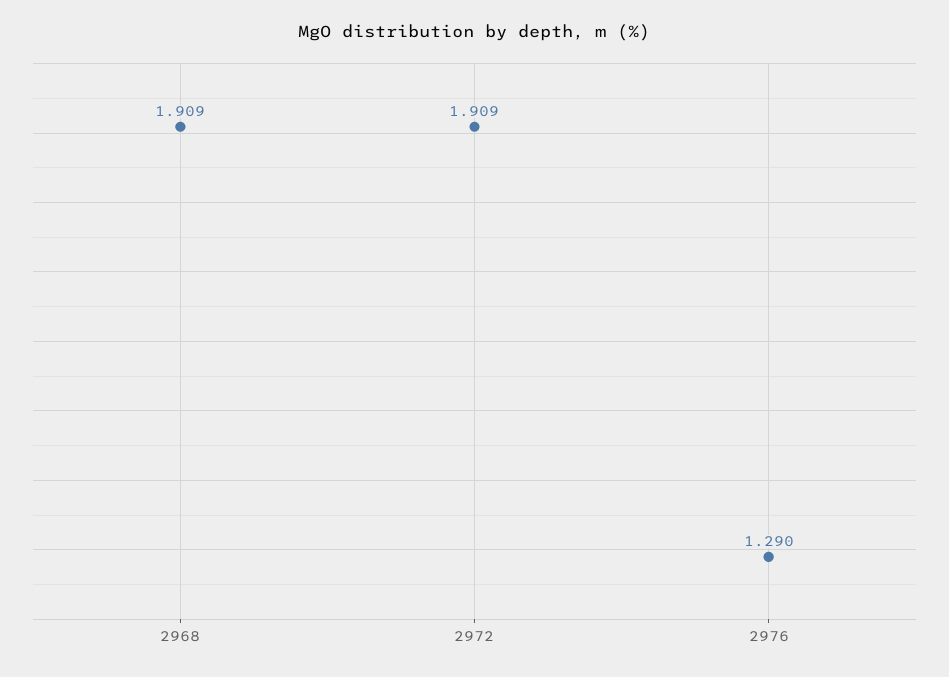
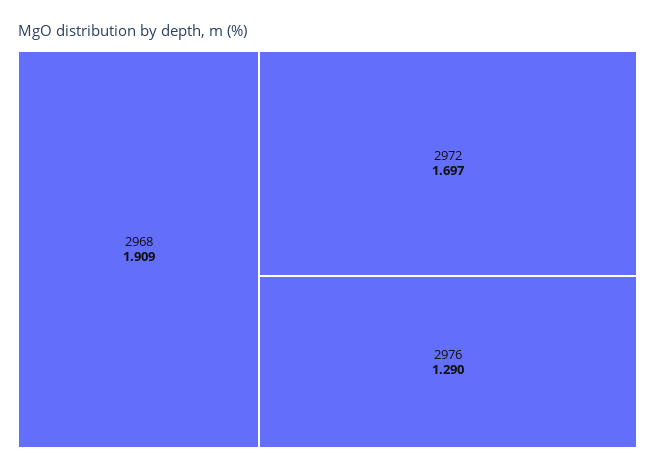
2972: 1.909 -> 1.697

